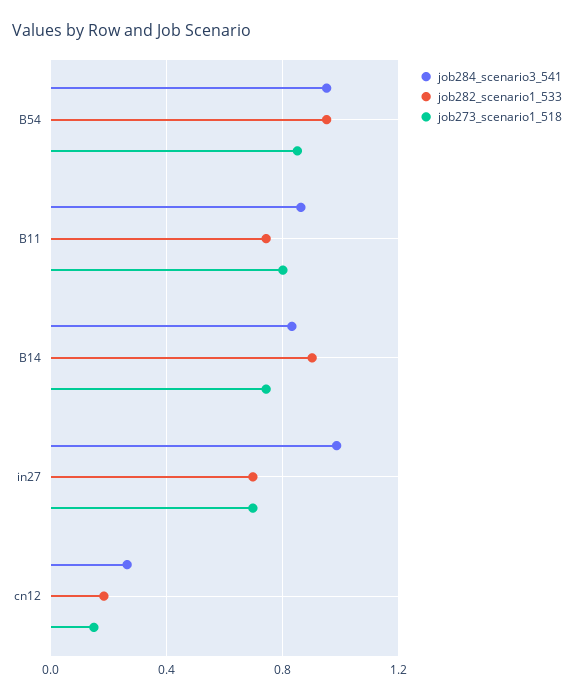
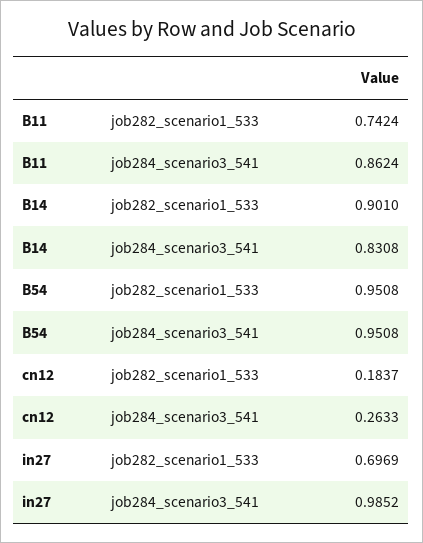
job273_scenario1_518, B54: 0.85 -> none
job273_scenario1_518, B11: 0.8 -> none
job273_scenario1_518, B14: 0.75 -> none
job273_scenario1_518, in27: 0.7 -> none
job273_scenario1_518, cn12: 0.15 -> none

